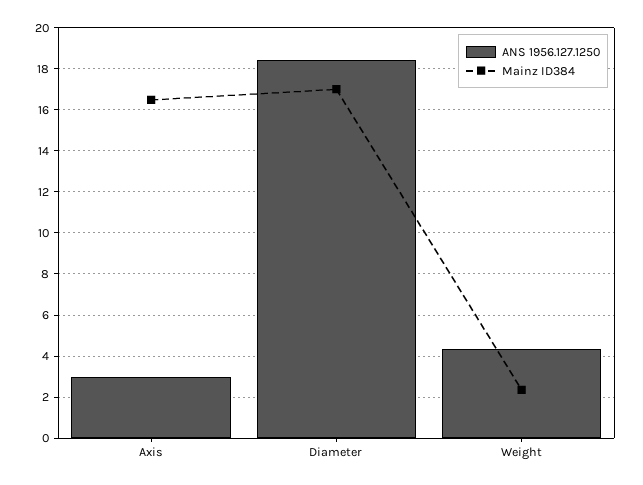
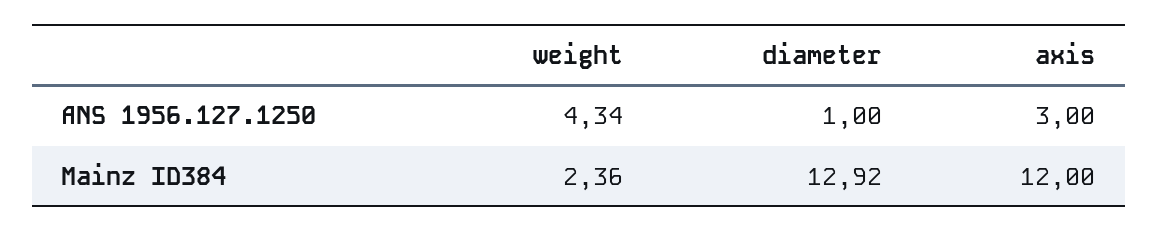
Mainz ID384, Axis: 16.5 -> 12
ANS 1956.127.1250, Diameter: 18.5 -> 1
Mainz ID384, Diameter: 17 -> 12.92

